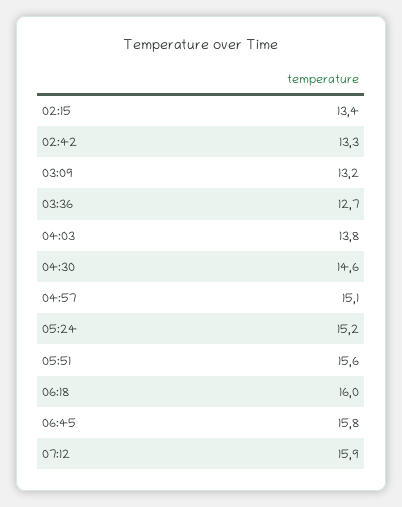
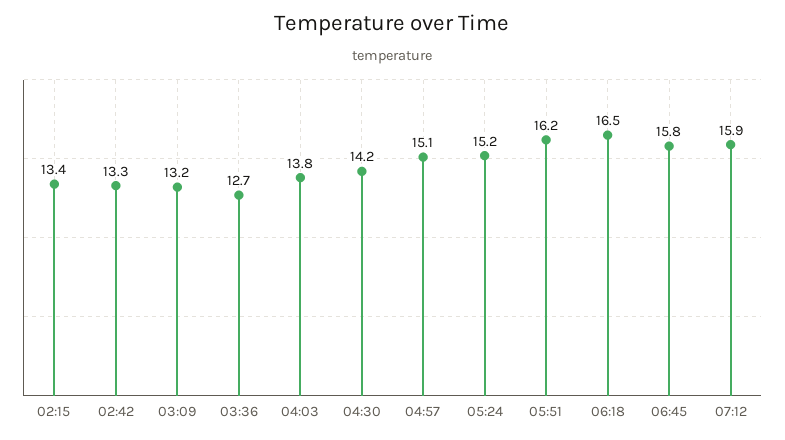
04:30: 14.6 -> 14.2
05:51: 15.6 -> 16.2
06:18: 16 -> 16.5

